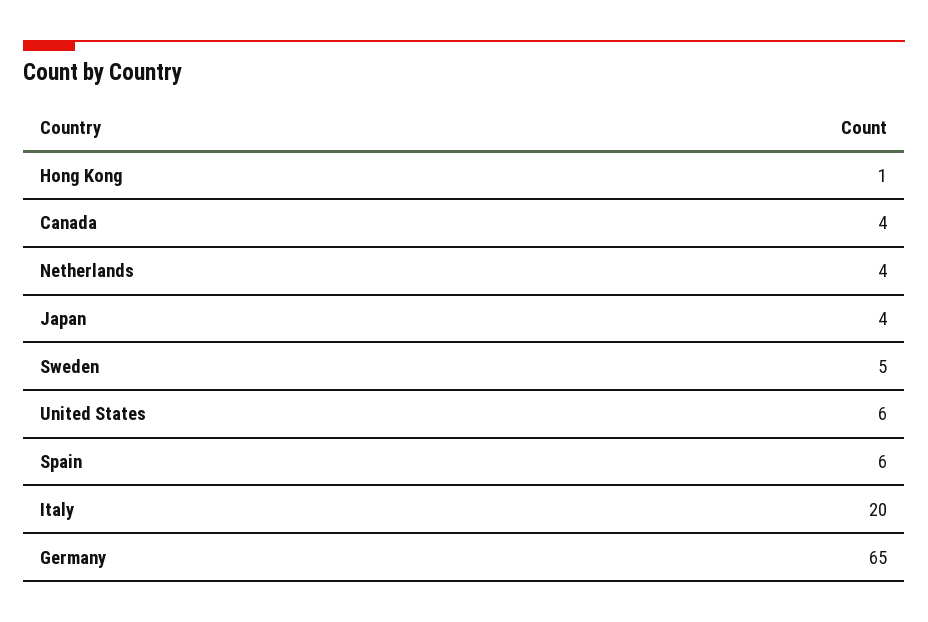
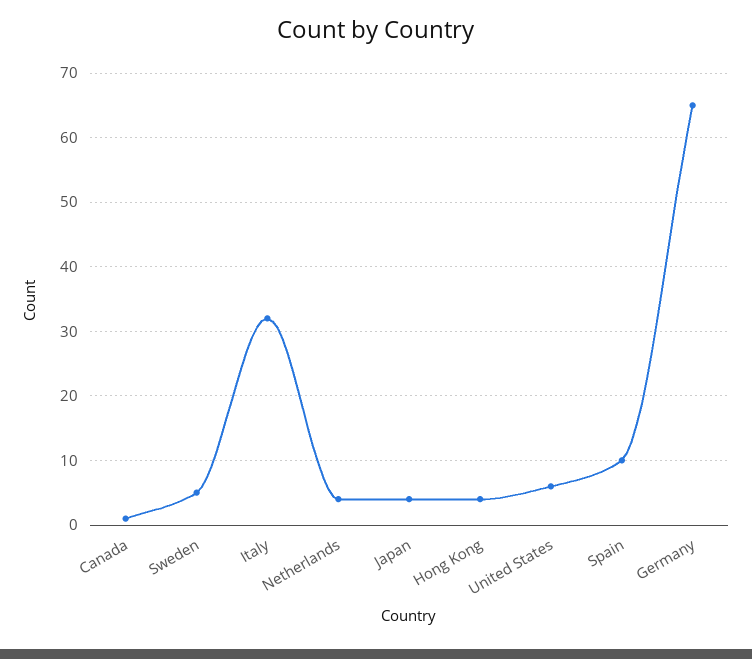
Hong Kong: 1 -> 4
Canada: 4 -> 1
Spain: 6 -> 10
Italy: 20 -> 32

